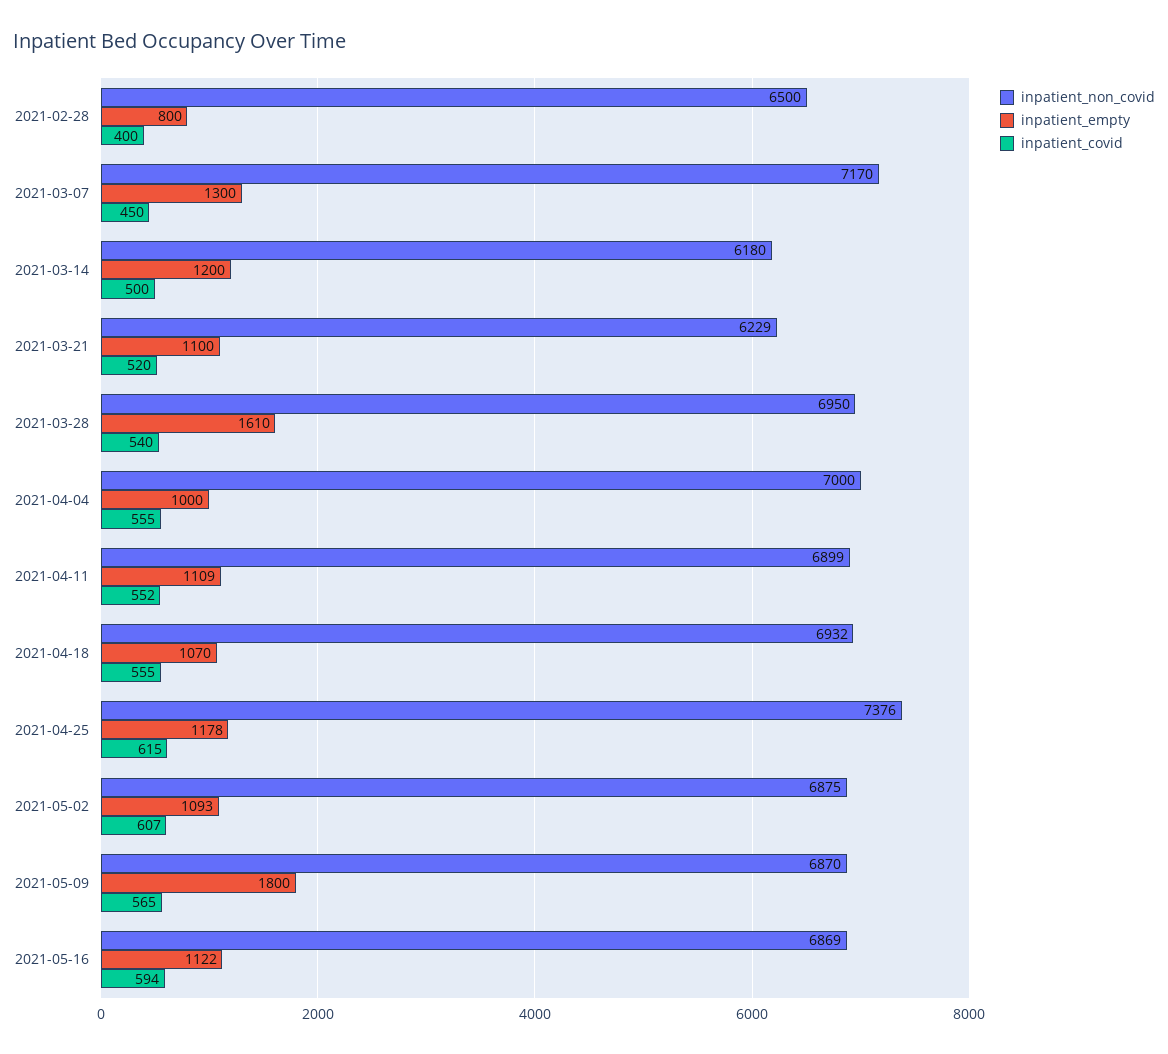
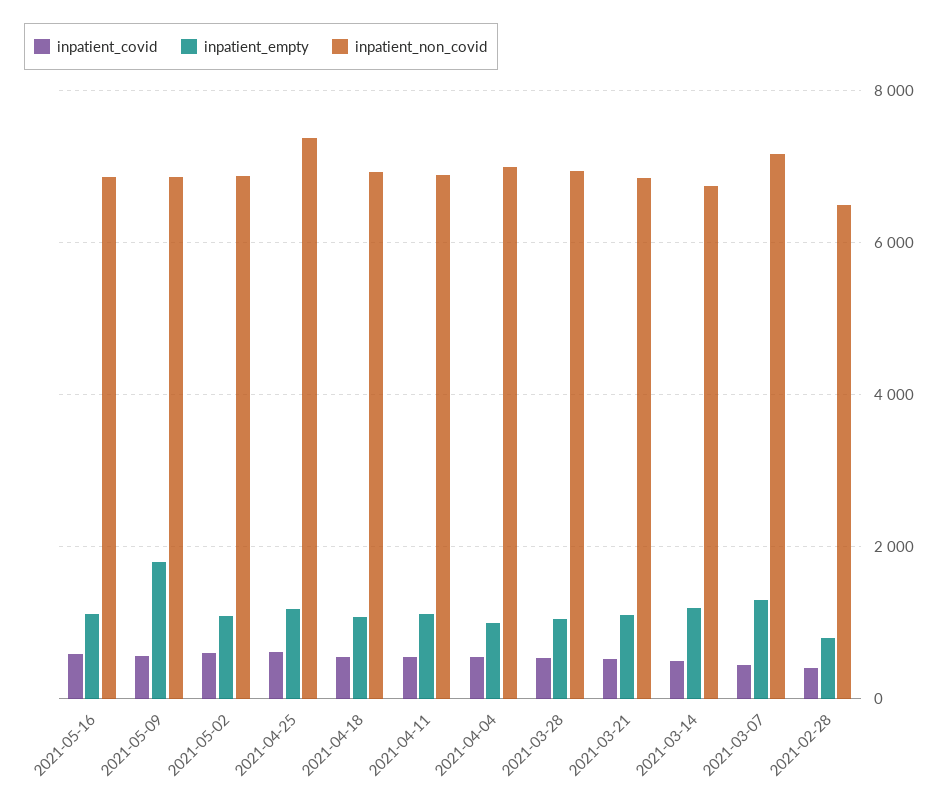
inpatient_non_covid, 2021-03-14: 6180 -> 6800
inpatient_non_covid, 2021-03-21: 6229 -> 6800
inpatient_empty, 2021-03-28: 1610 -> 1000

